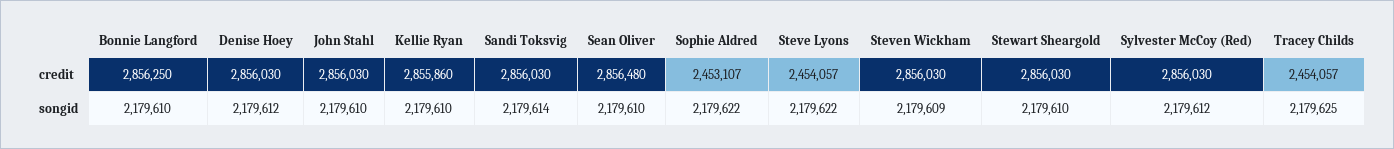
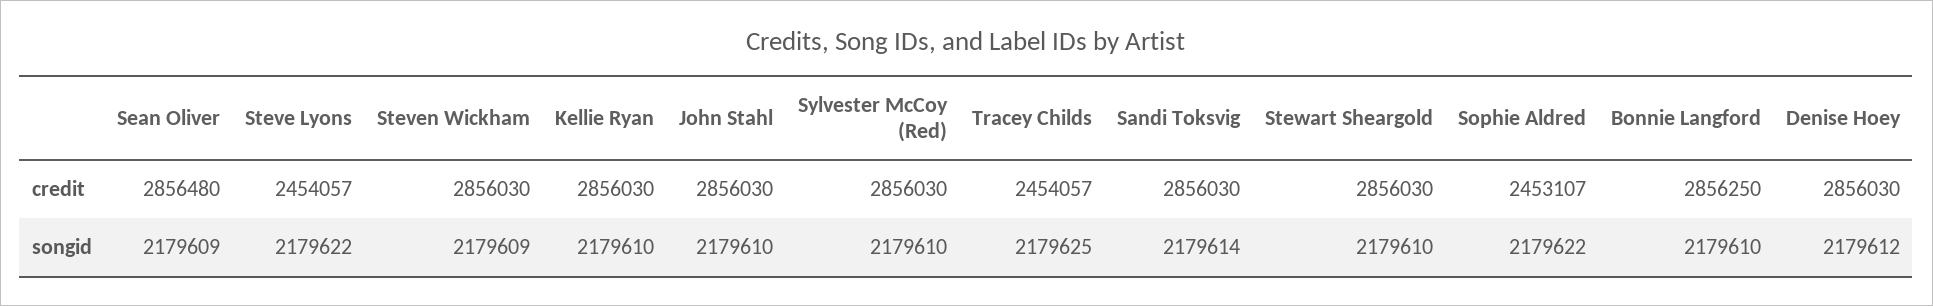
Kellie Ryan, credit: 2855860 -> 2856030
Sean Oliver, songid: 2179610 -> 2179609
Sylvester McCoy (Red), songid: 2179612 -> 2179610

